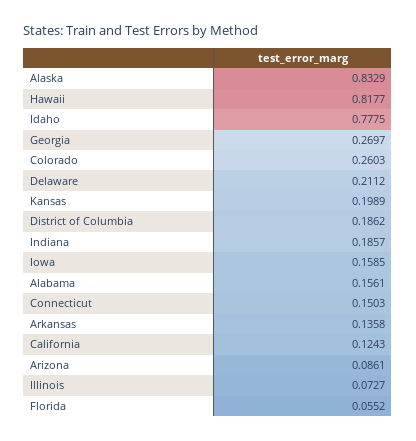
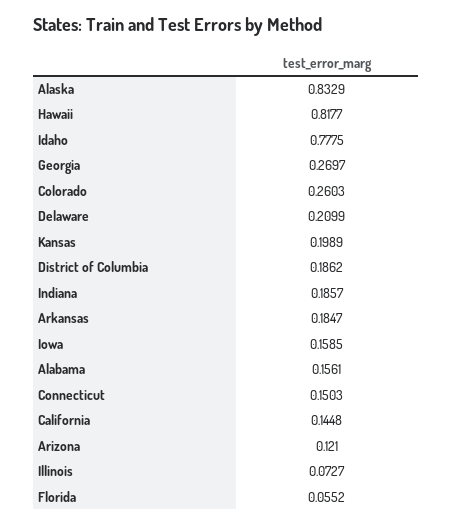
Delaware: 0.2112 -> 0.2099
Arkansas: 0.1358 -> 0.1847
California: 0.1243 -> 0.1448
Arizona: 0.0861 -> 0.121

